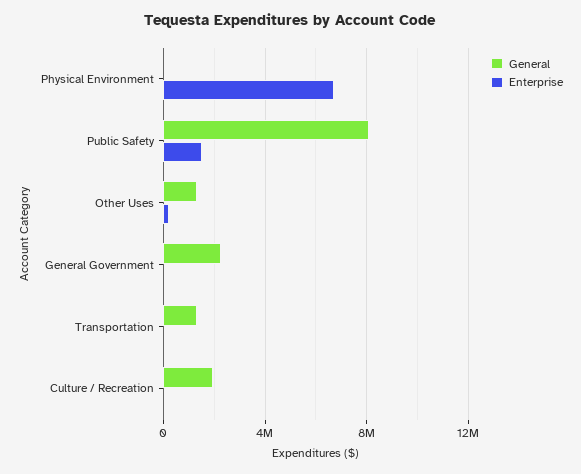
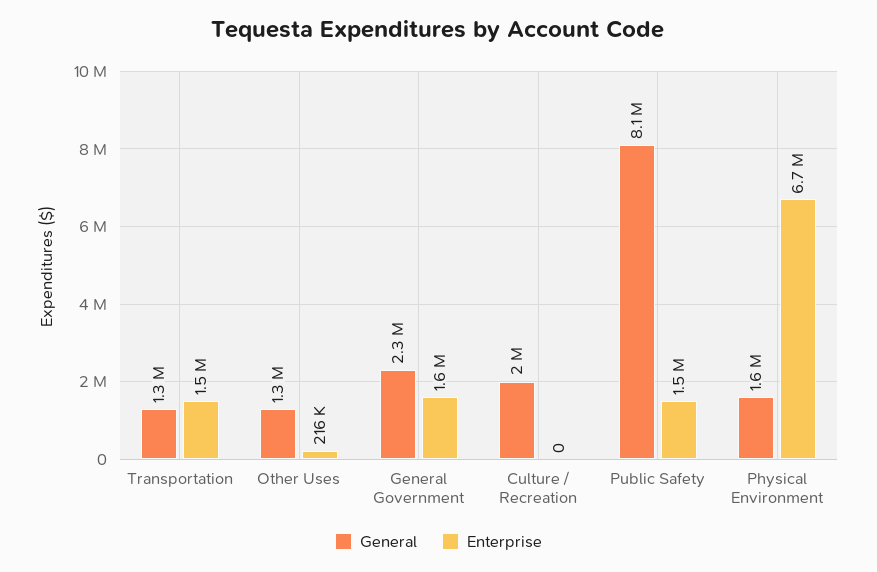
General, Physical Environment: 0 -> 1600000
Enterprise, General Government: 0 -> 1600000
Enterprise, Transportation: 0 -> 1500000

